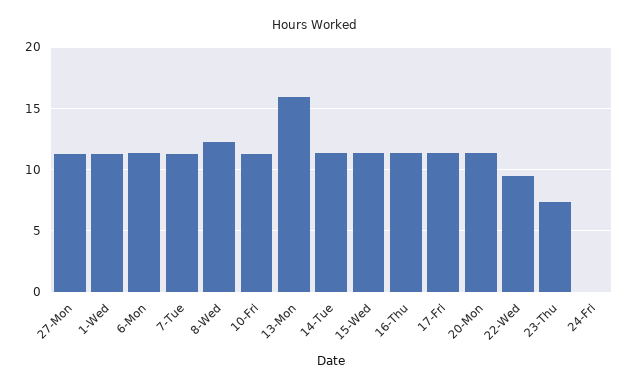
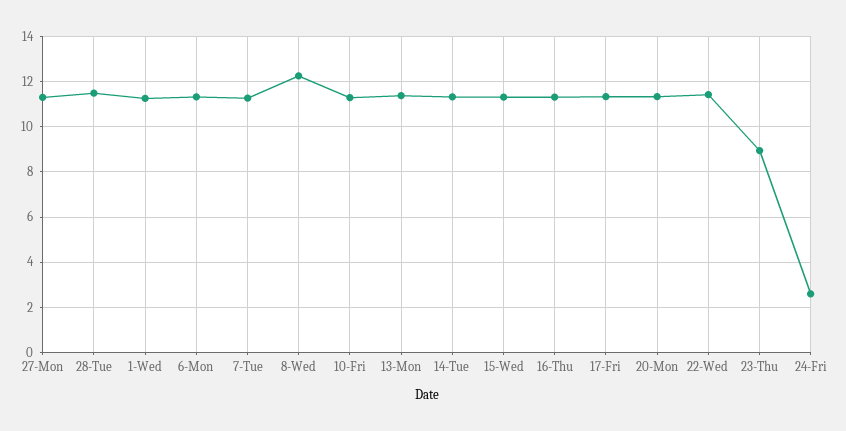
13-Mon: 16 -> 11.5
22-Wed: 9.5 -> 11.5
23-Thu: 7.5 -> 9
24-Fri: 0 -> 2.5
28-Tue: none -> 11.5

